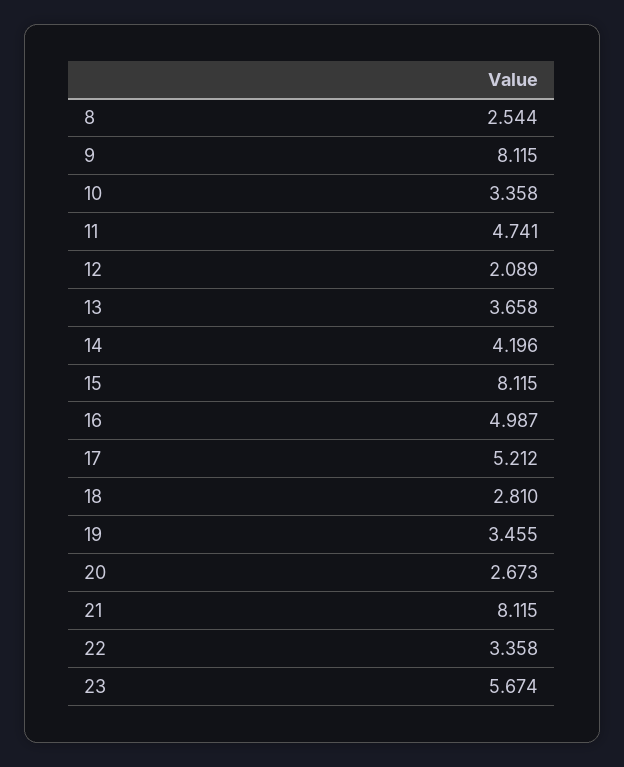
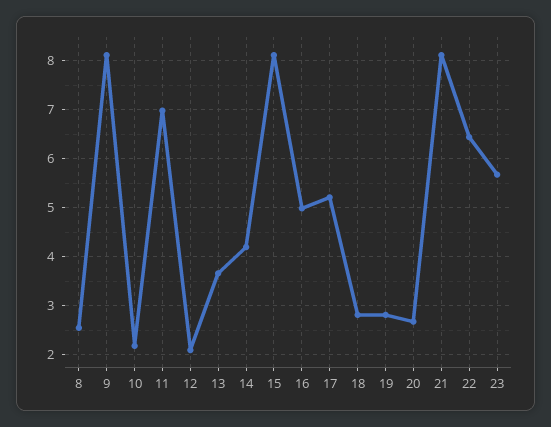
10: 3.358 -> 2.2
11: 4.741 -> 7
19: 3.455 -> 2.8
22: 3.358 -> 6.4

